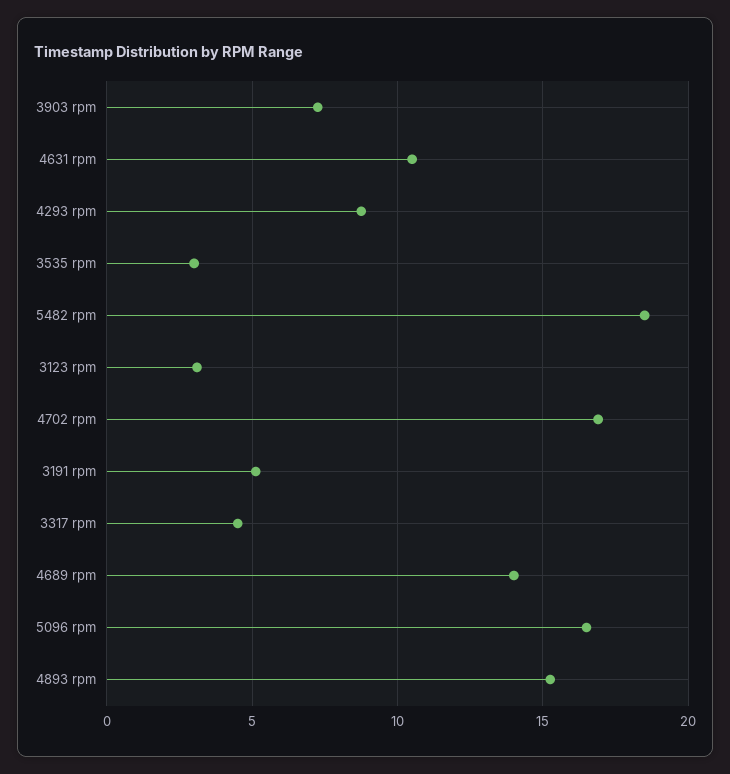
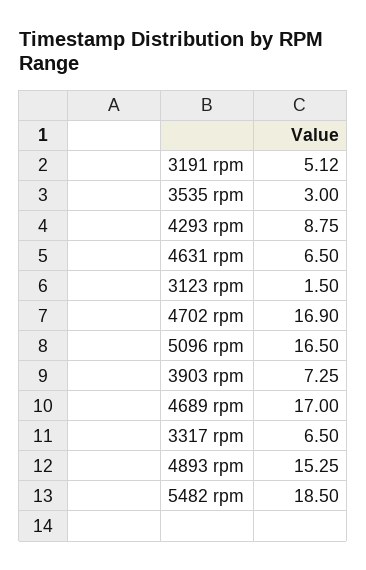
4631 rpm: 10.5 -> 6.5
3123 rpm: 3 -> 1.5
3317 rpm: 4.5 -> 6.5
4689 rpm: 14 -> 17

